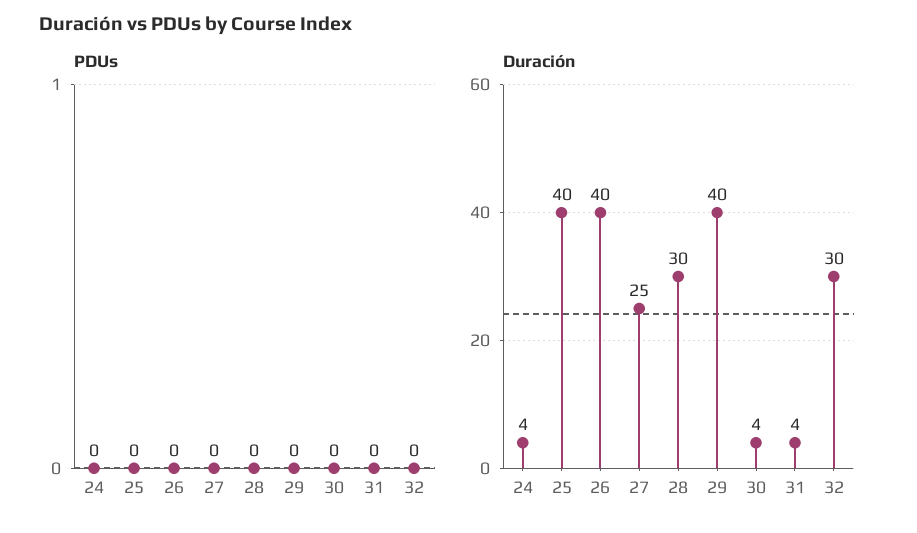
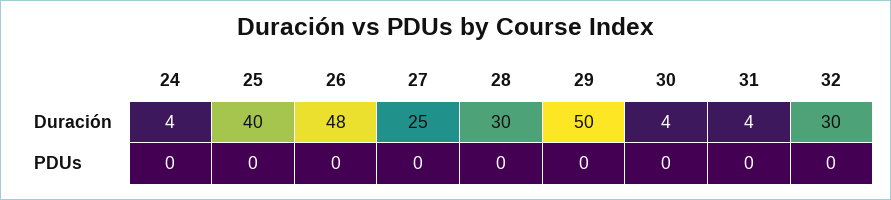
Duración, 26: 40 -> 48
Duración, 29: 40 -> 50

